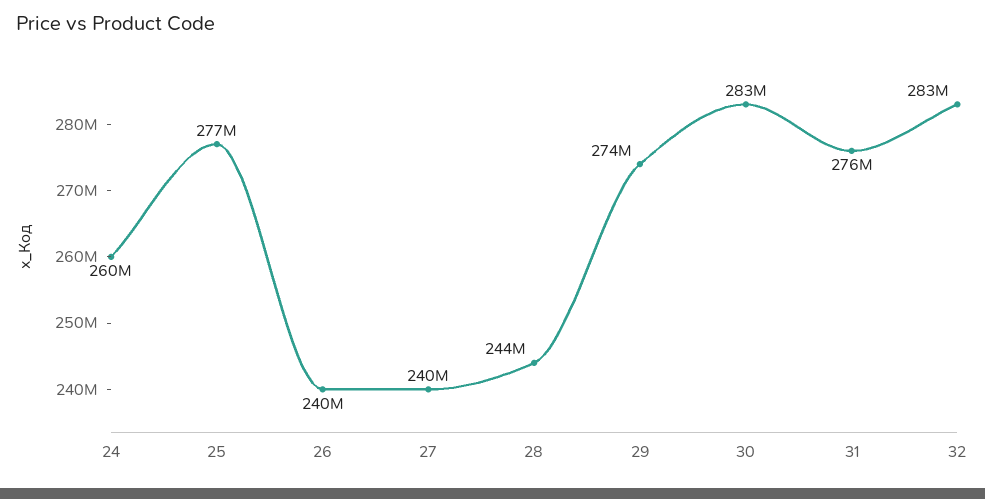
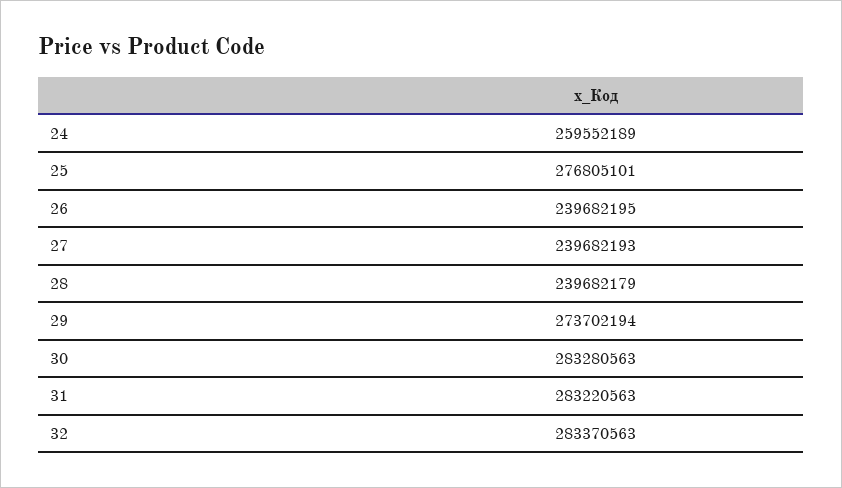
28: 244000000 -> 239682179
31: 276000000 -> 283220563

